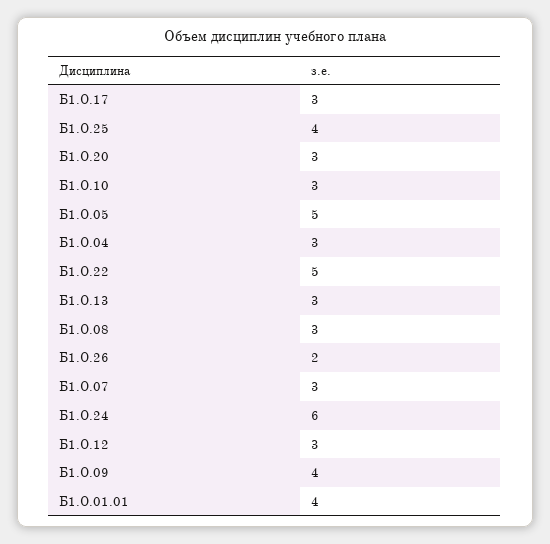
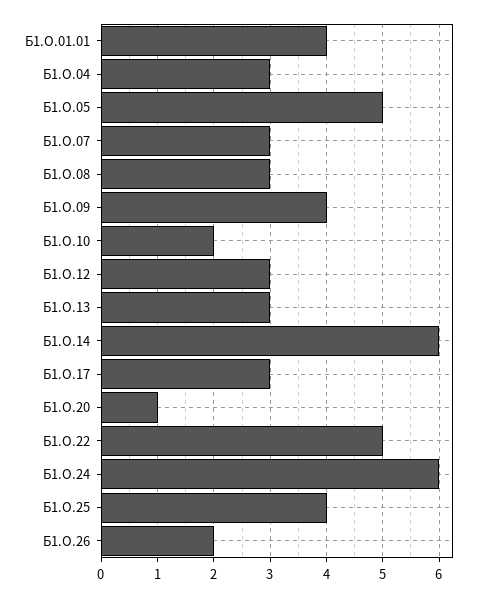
Б1.О.20: 3 -> 1
Б1.О.10: 3 -> 2
Б1.О.14: none -> 6

